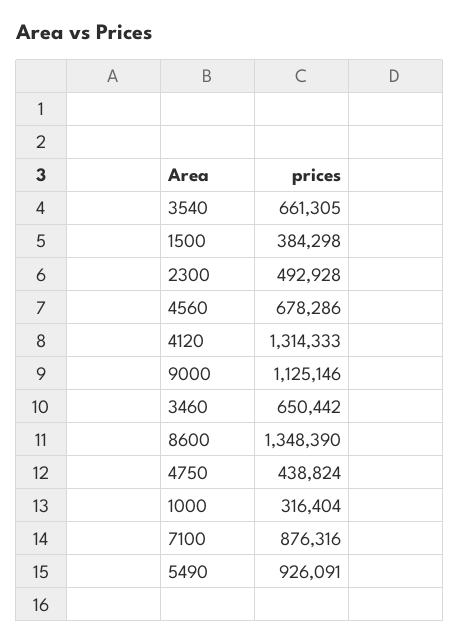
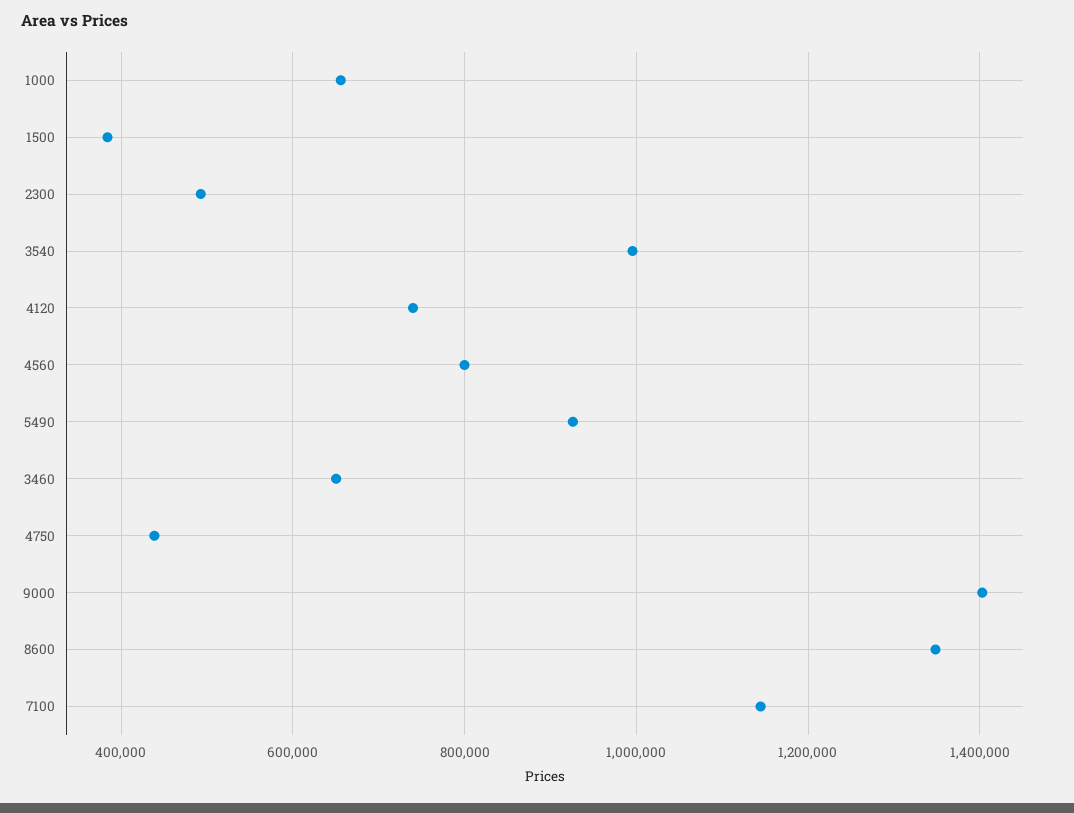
3540: 661305 -> 1000000
4560: 678286 -> 800000
4120: 1314333 -> 740000
9000: 1125146 -> 1400000
1000: 316404 -> 660000
7100: 876316 -> 1140000

